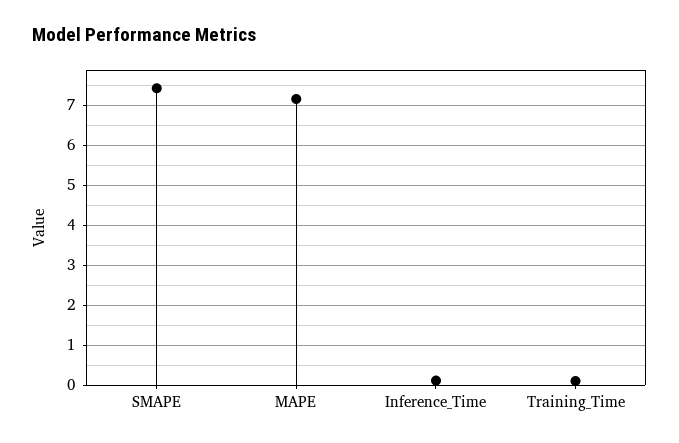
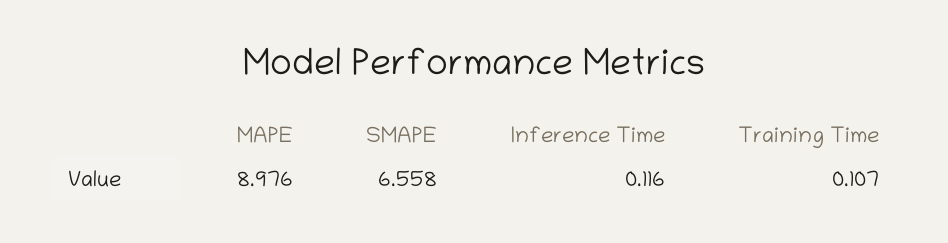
SMAPE: 7.4 -> 6.558
MAPE: 7.2 -> 8.976

